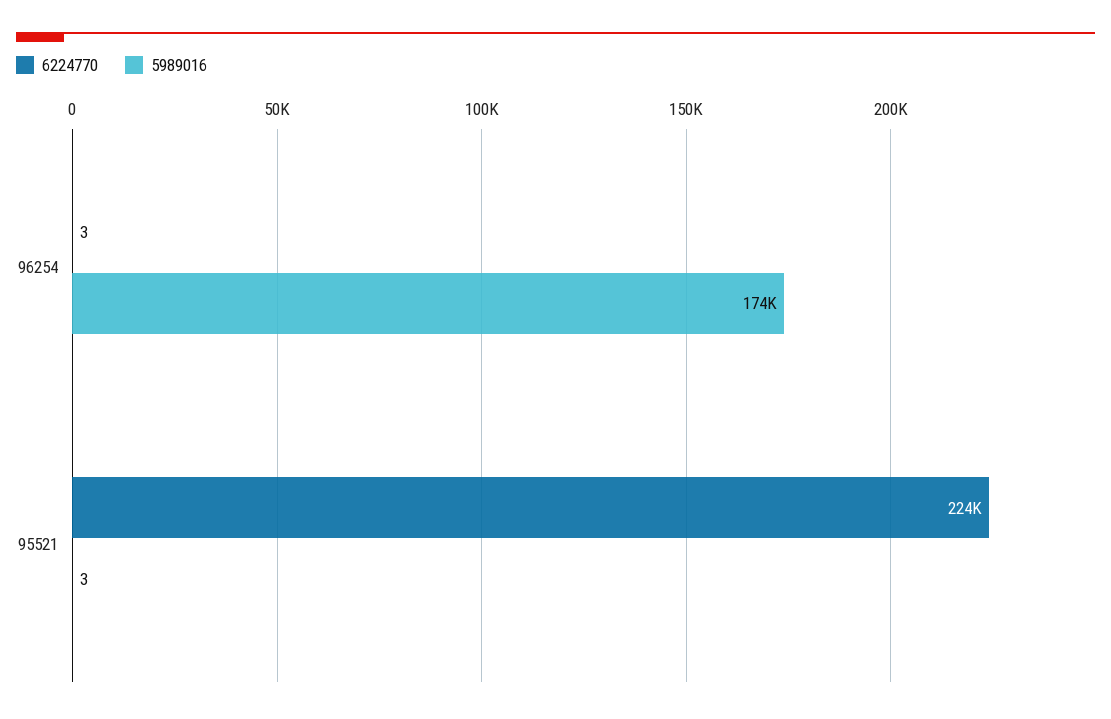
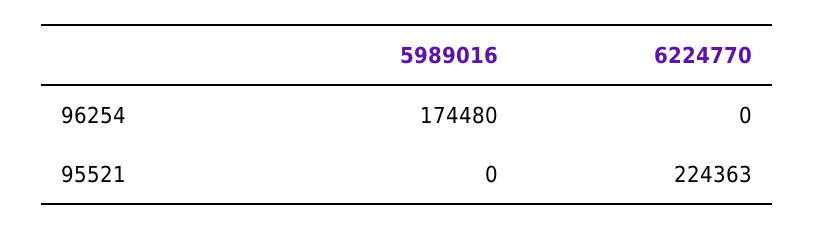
6224770, 96254: 3 -> 0
5989016, 95521: 3 -> 0

